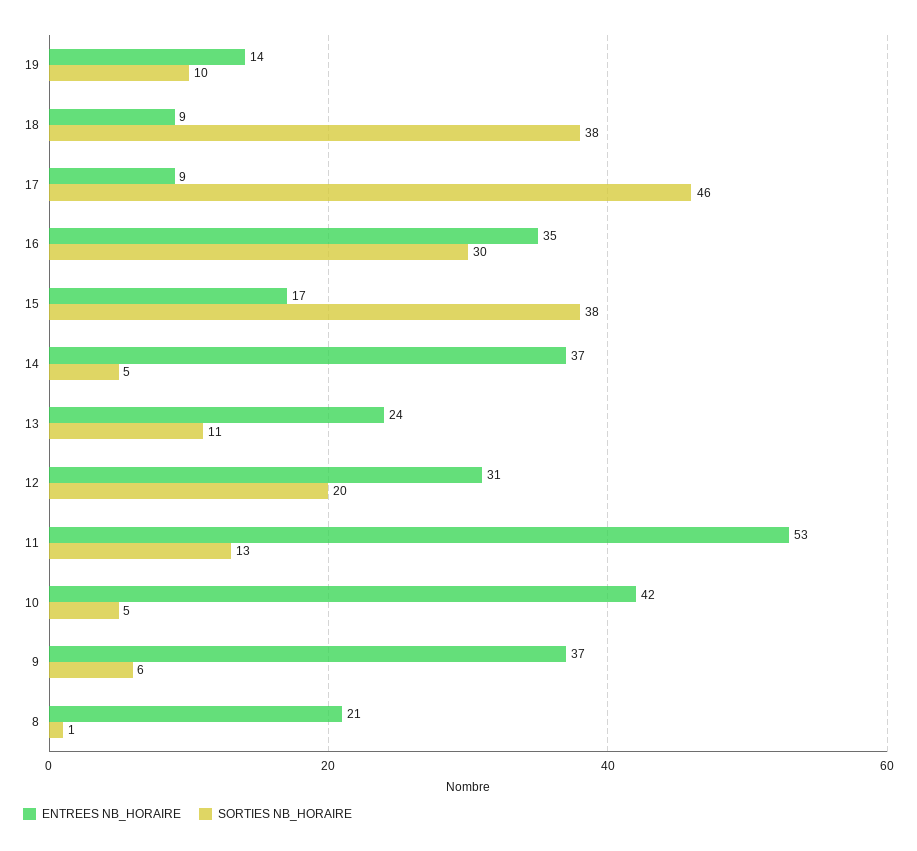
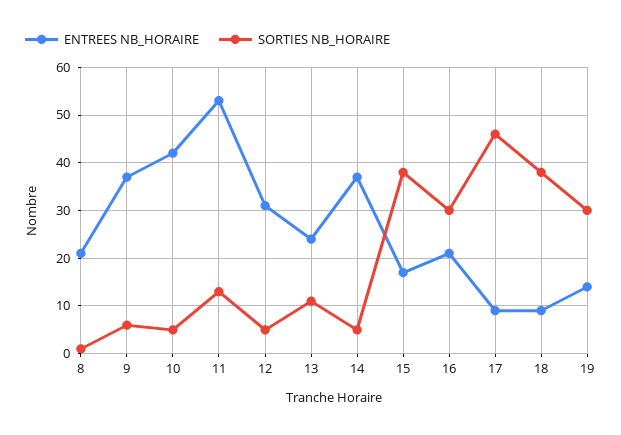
SORTIES NB_HORAIRE, 19: 10 -> 30
ENTREES NB_HORAIRE, 16: 35 -> 20
SORTIES NB_HORAIRE, 12: 20 -> 5

